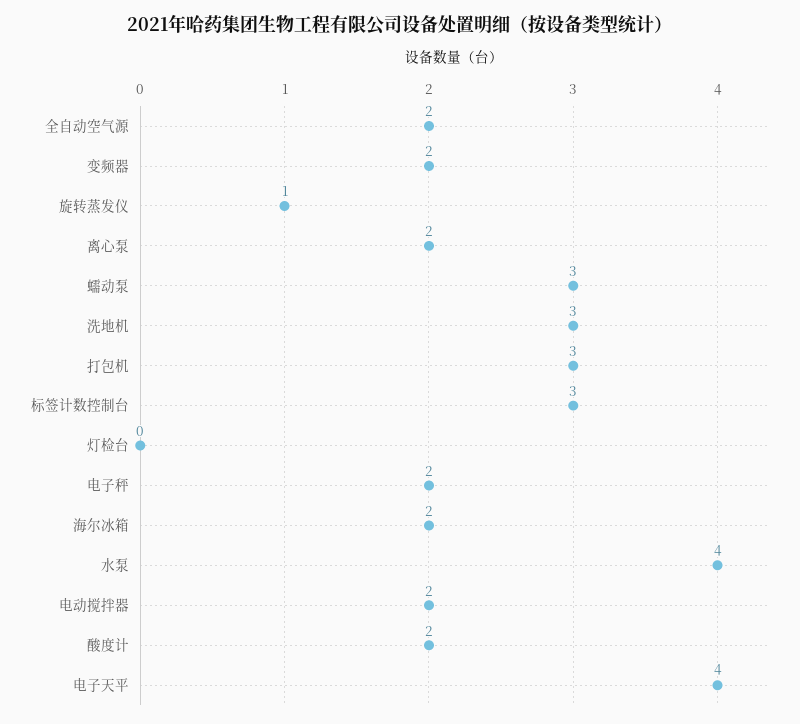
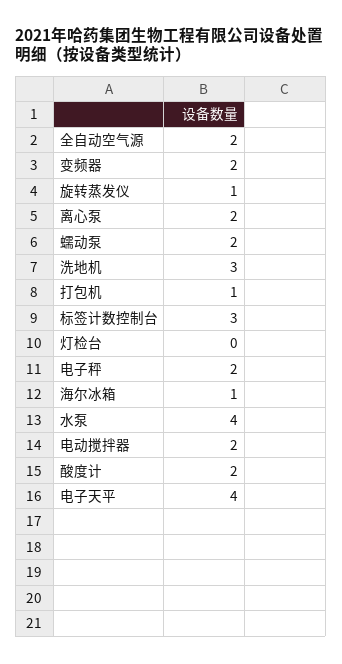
蠕动泵: 3 -> 2
打包机: 3 -> 1
海尔冰箱: 2 -> 1

